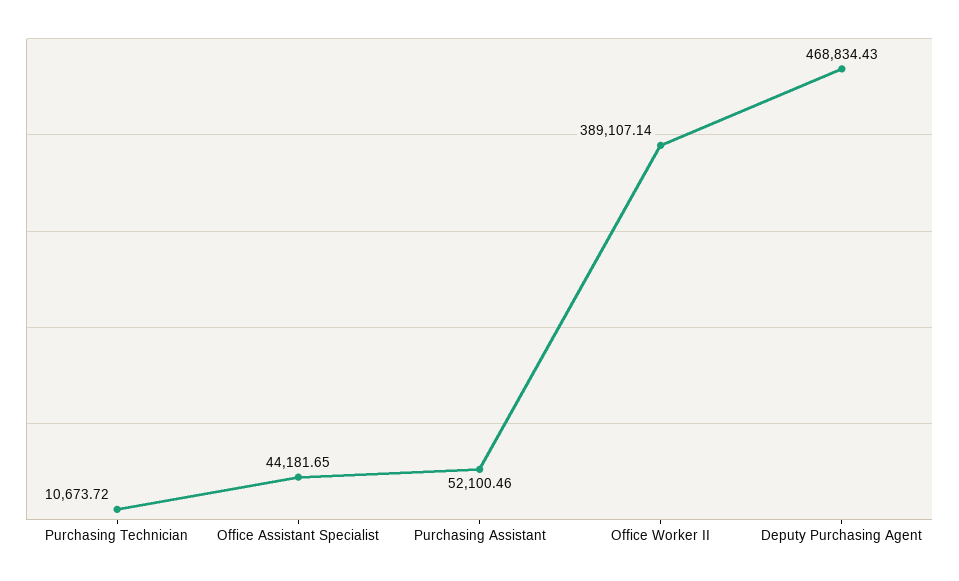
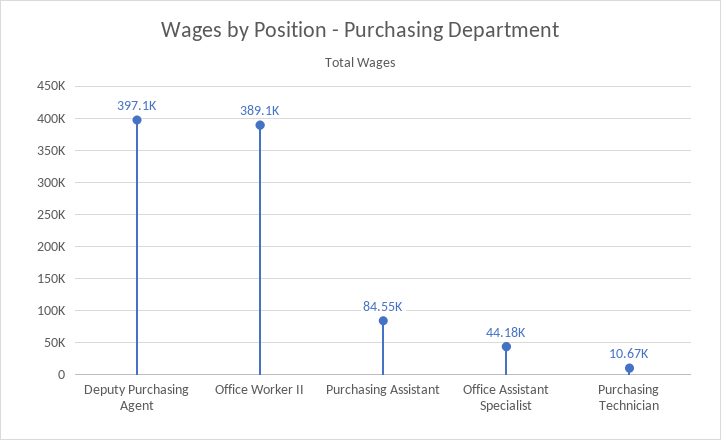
Purchasing Assistant: 52100.46 -> 84550
Deputy Purchasing Agent: 468834.43 -> 397100

